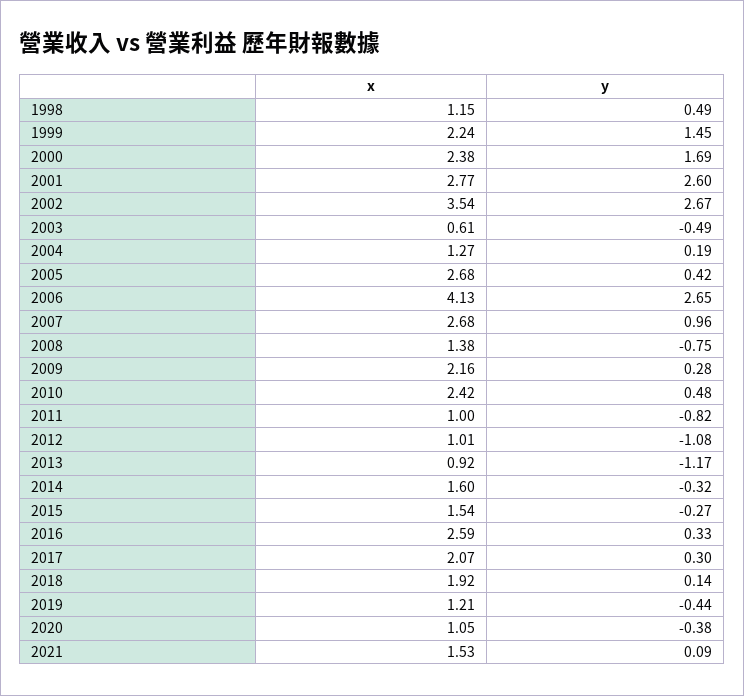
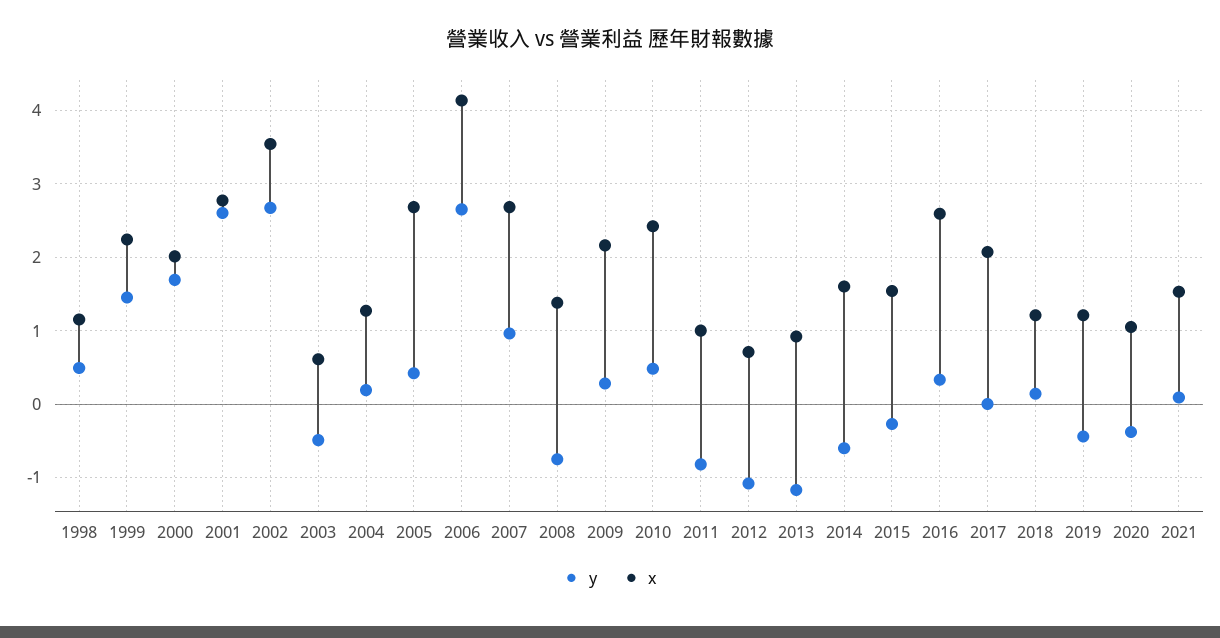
x, 2000: 2.38 -> 2
x, 2012: 1.01 -> 0.7
y, 2014: -0.32 -> -0.6
y, 2017: 0.3 -> 0
x, 2018: 1.92 -> 1.2

